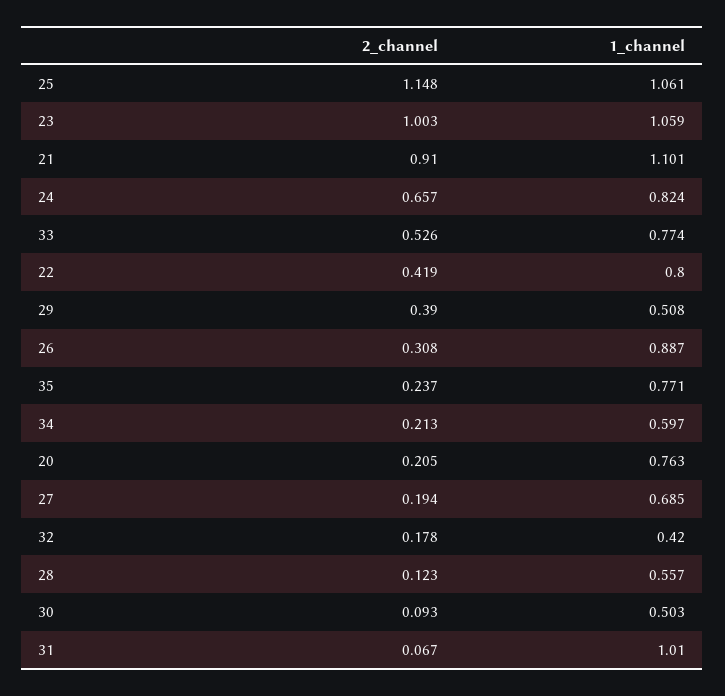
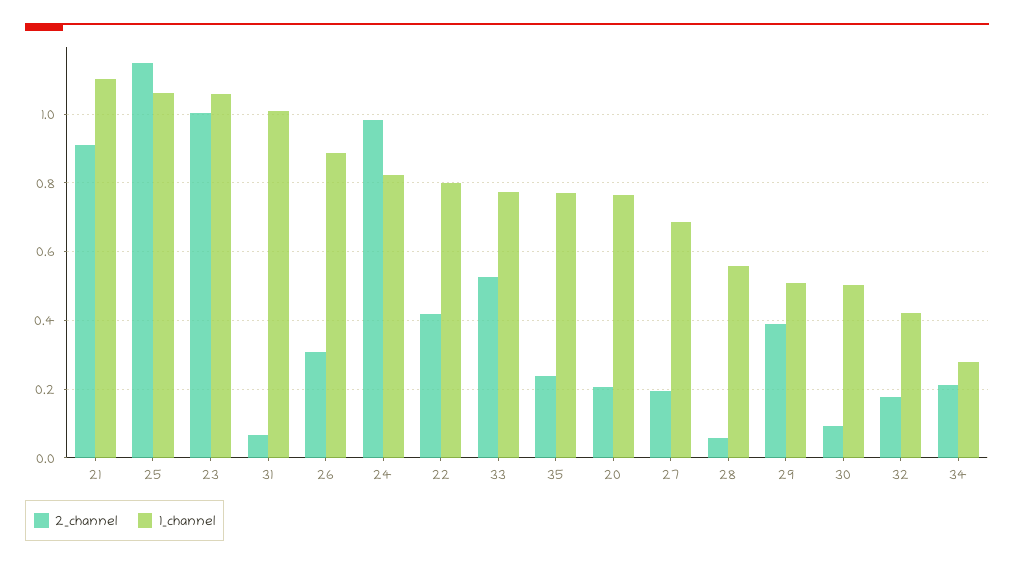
2_channel, 24: 0.657 -> 0.98
1_channel, 34: 0.597 -> 0.28
2_channel, 28: 0.123 -> 0.06

